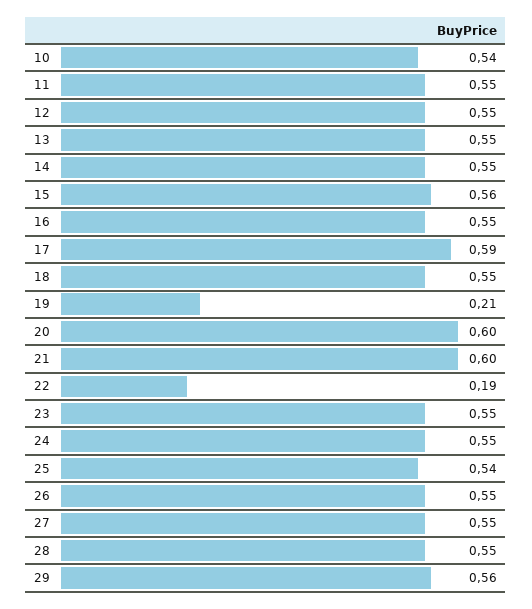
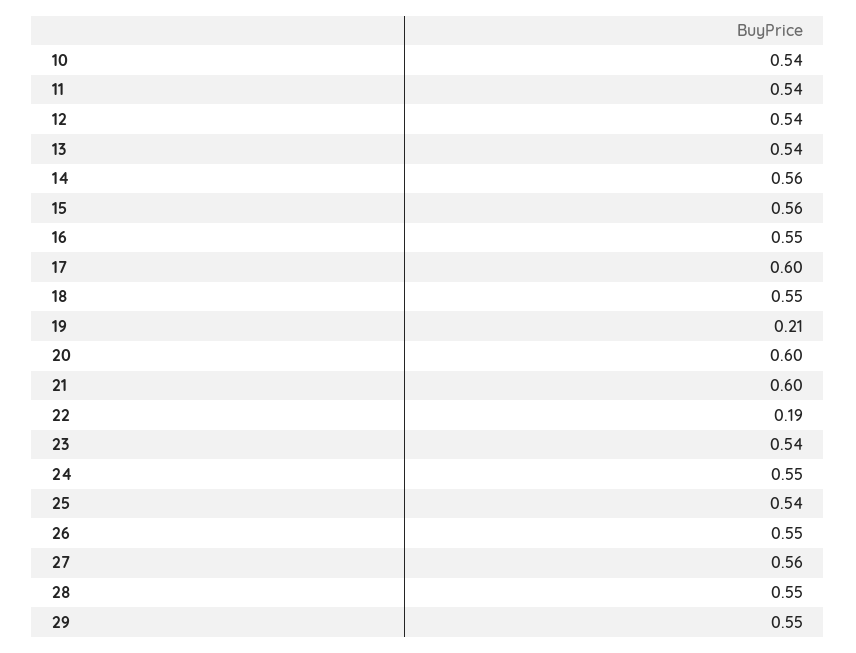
11: 0.55 -> 0.54
12: 0.55 -> 0.54
13: 0.55 -> 0.54
14: 0.55 -> 0.56
17: 0.59 -> 0.6
23: 0.55 -> 0.54
27: 0.55 -> 0.56
29: 0.56 -> 0.55

